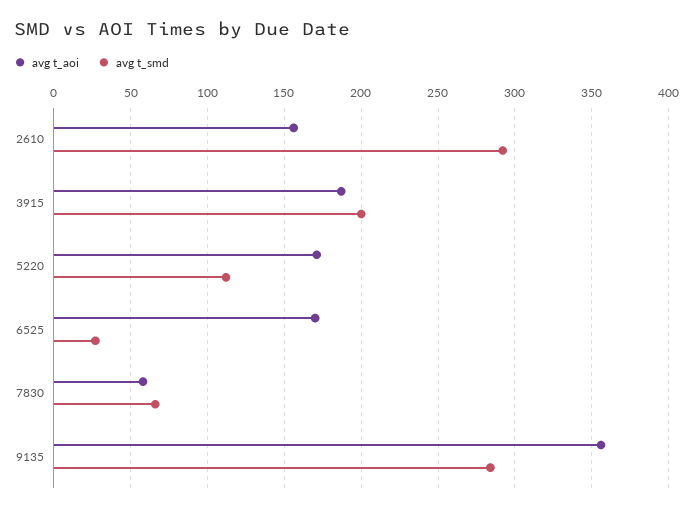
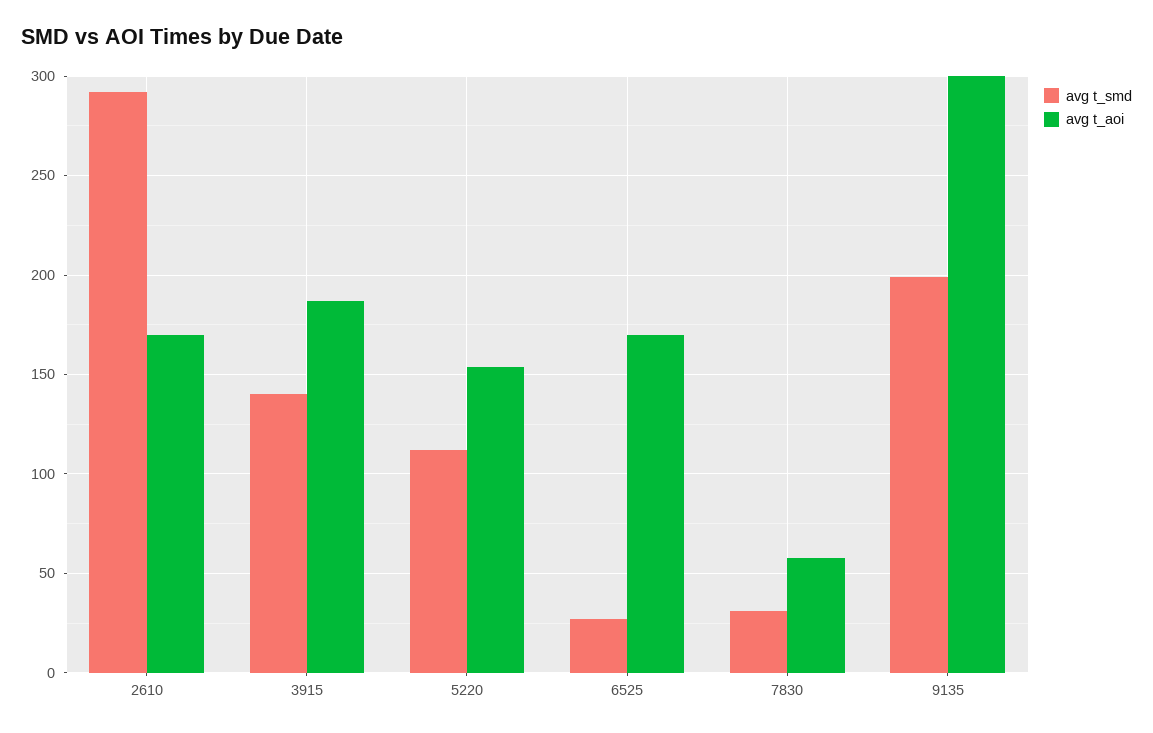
avg t_aoi, 2610: 155 -> 170
avg t_smd, 3915: 200 -> 140
avg t_aoi, 5220: 170 -> 155
avg t_smd, 7830: 65 -> 30
avg t_aoi, 9135: 355 -> 300
avg t_smd, 9135: 285 -> 200

